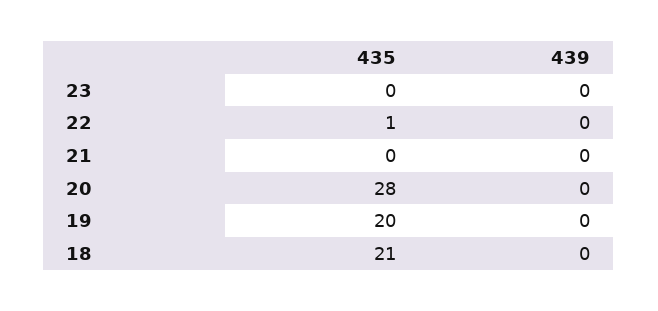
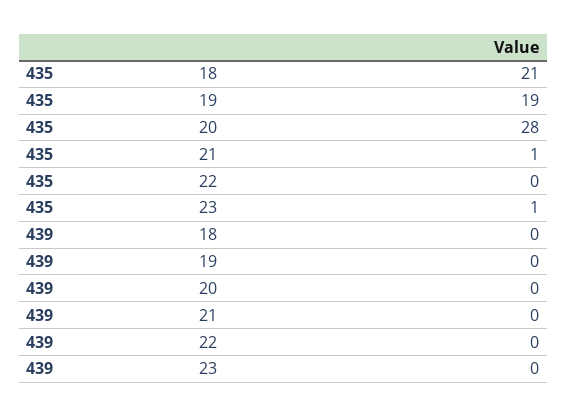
435, 23: 0 -> 1
435, 22: 1 -> 0
435, 21: 0 -> 1
435, 19: 20 -> 19

